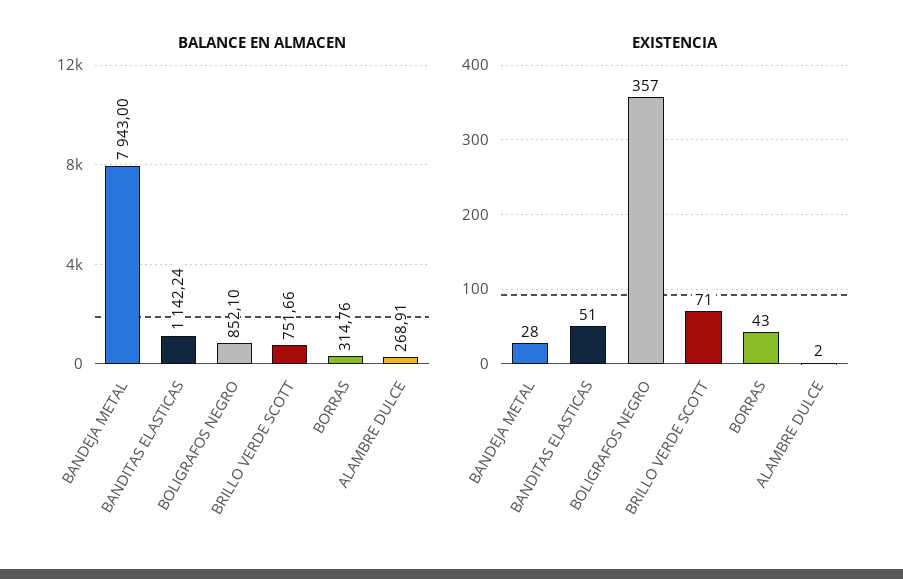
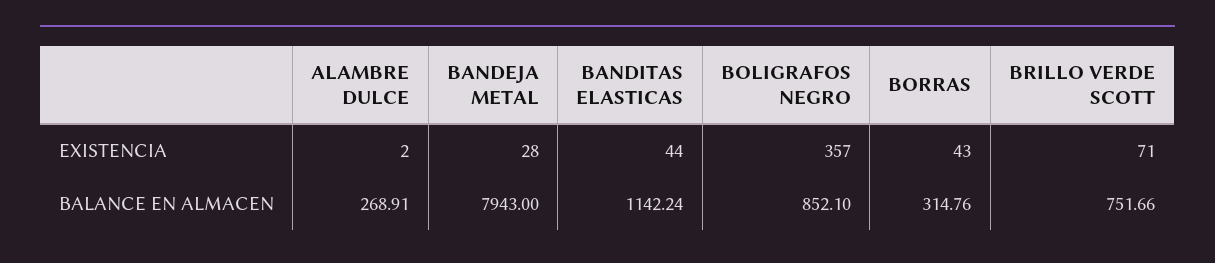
EXISTENCIA, BANDITAS ELASTICAS: 51 -> 44

